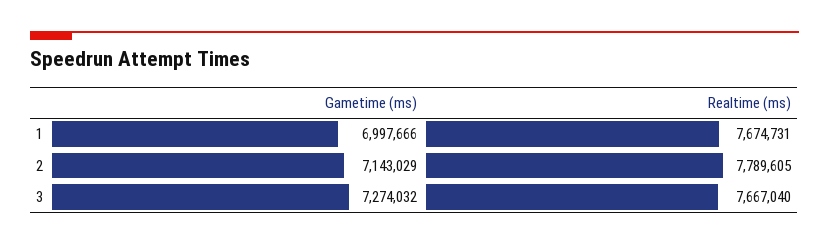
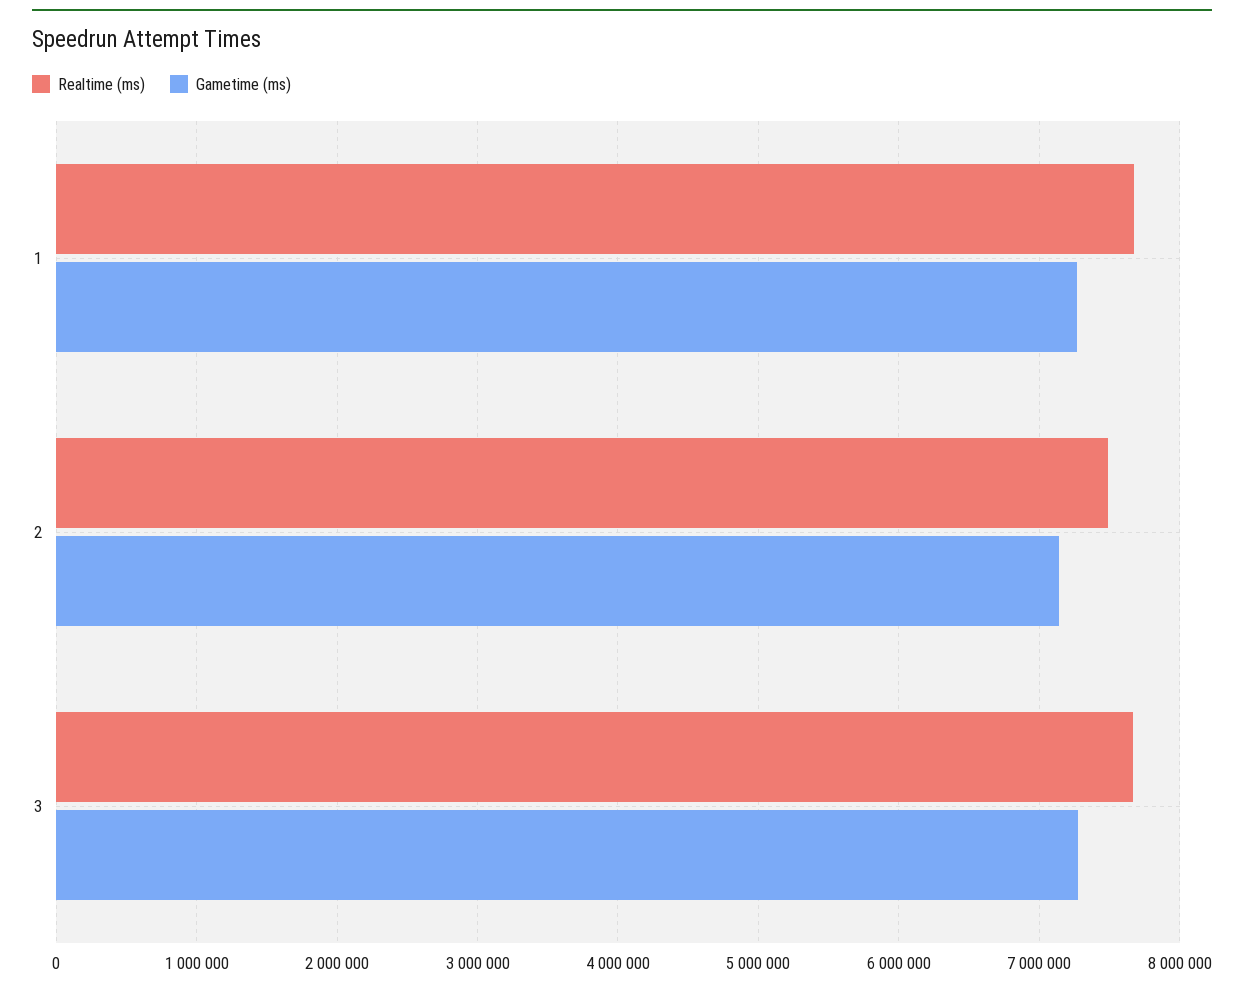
Gametime (ms), 1: 6997666 -> 7300000
Realtime (ms), 2: 7789605 -> 7500000

